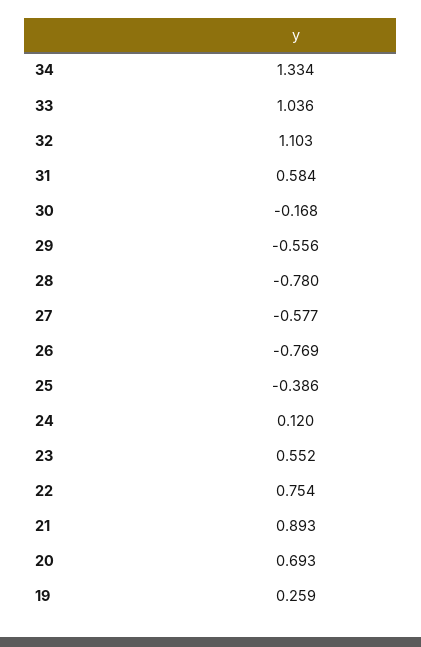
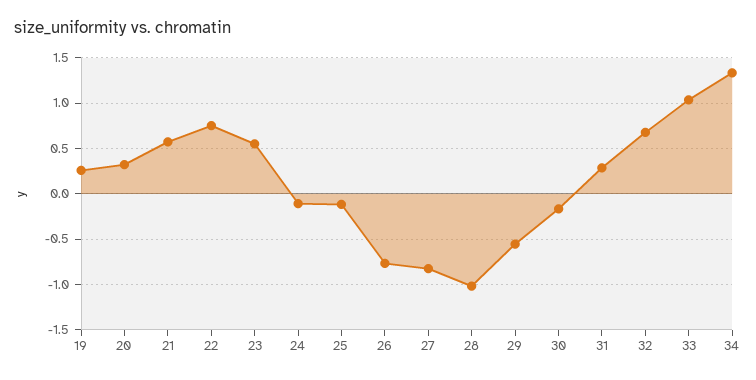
32: 1.103 -> 0.7
31: 0.584 -> 0.3
28: -0.78 -> -1
27: -0.577 -> -0.8
25: -0.386 -> -0.1
24: 0.12 -> -0.1
21: 0.893 -> 0.6
20: 0.693 -> 0.3

